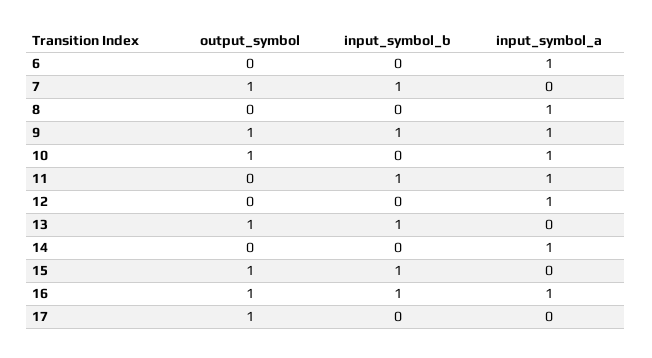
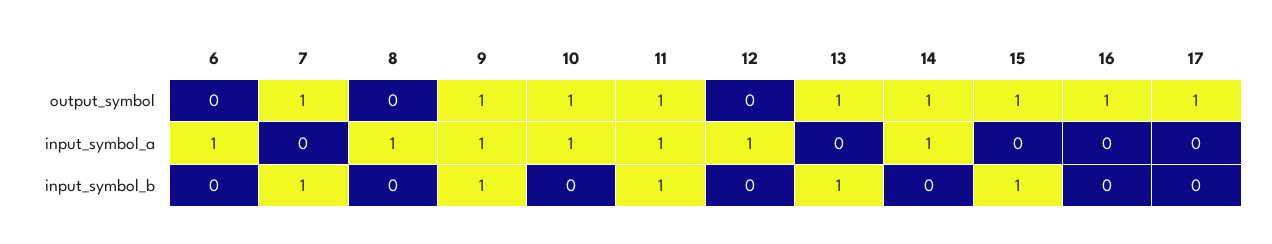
output_symbol, 11: 0 -> 1
output_symbol, 14: 0 -> 1
input_symbol_b, 16: 1 -> 0
input_symbol_a, 16: 1 -> 0

